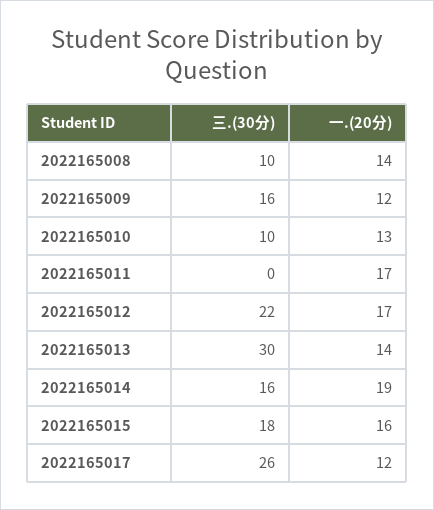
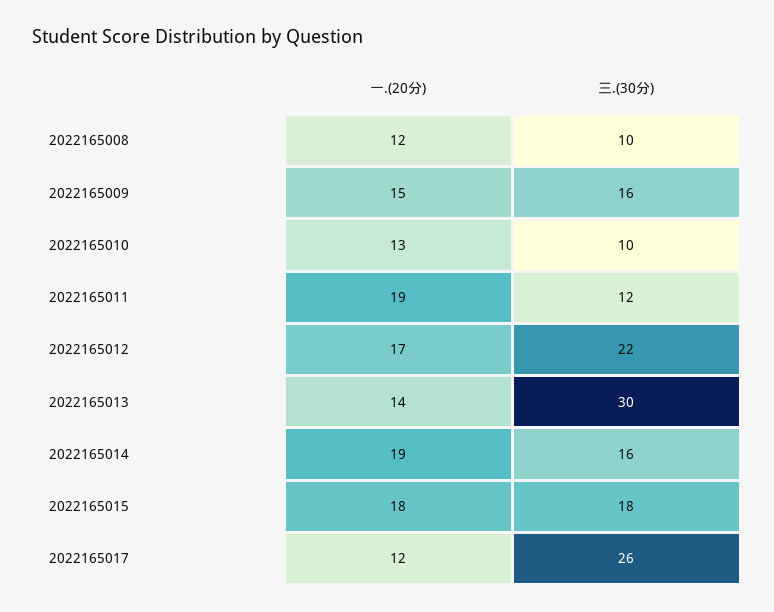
一.(20分), 2022165008: 14 -> 12
一.(20分), 2022165009: 12 -> 15
三.(30分), 2022165011: 0 -> 12
一.(20分), 2022165011: 17 -> 19
一.(20分), 2022165015: 16 -> 18

